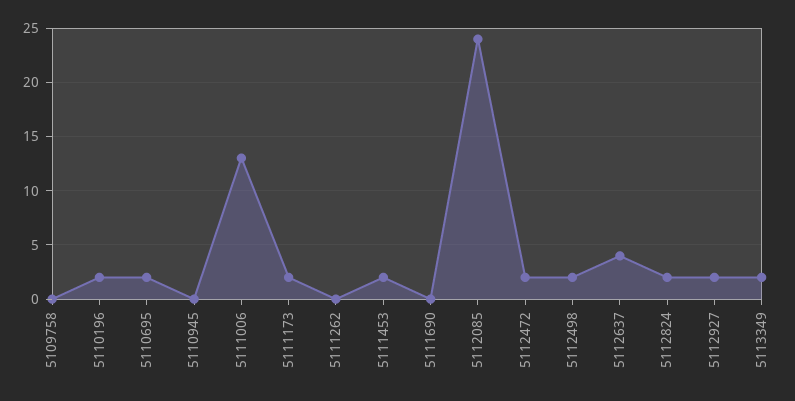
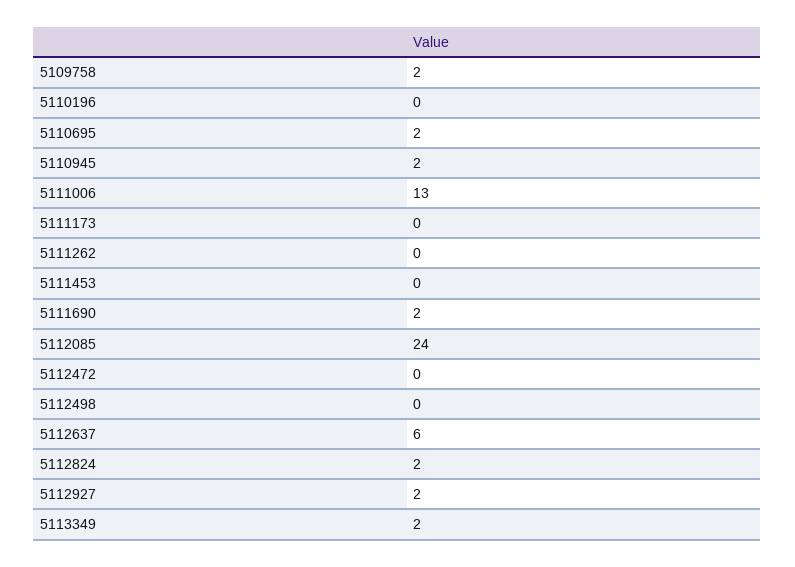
5109758: 0 -> 2
5110196: 2 -> 0
5110945: 0 -> 2
5111173: 2 -> 0
5111453: 2 -> 0
5111690: 0 -> 2
5112472: 2 -> 0
5112498: 2 -> 0
5112637: 4 -> 6

